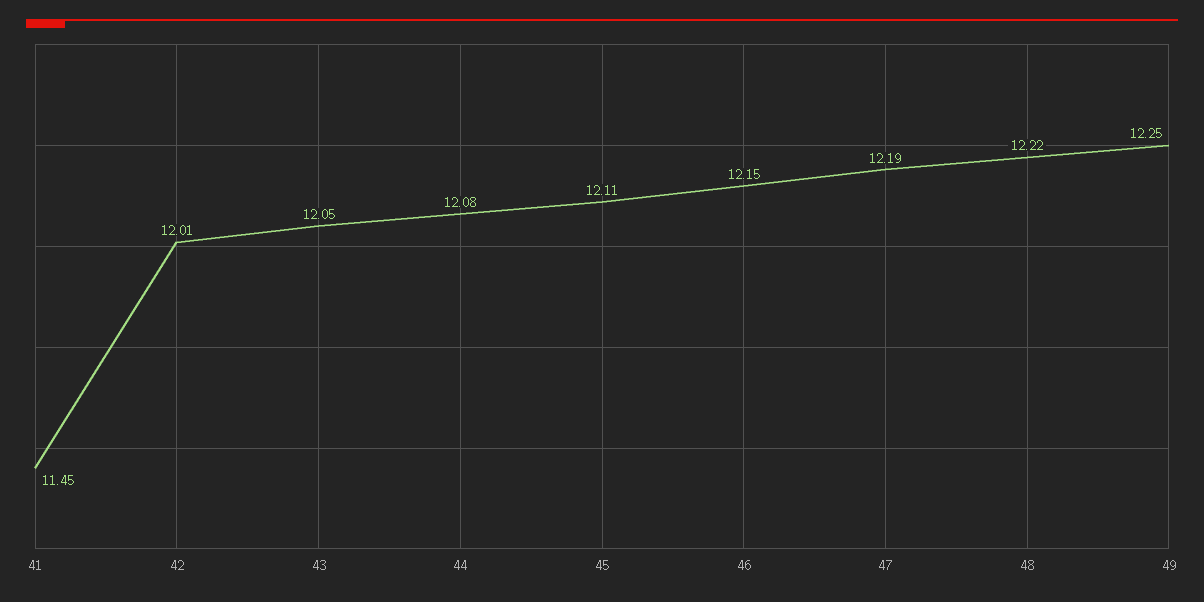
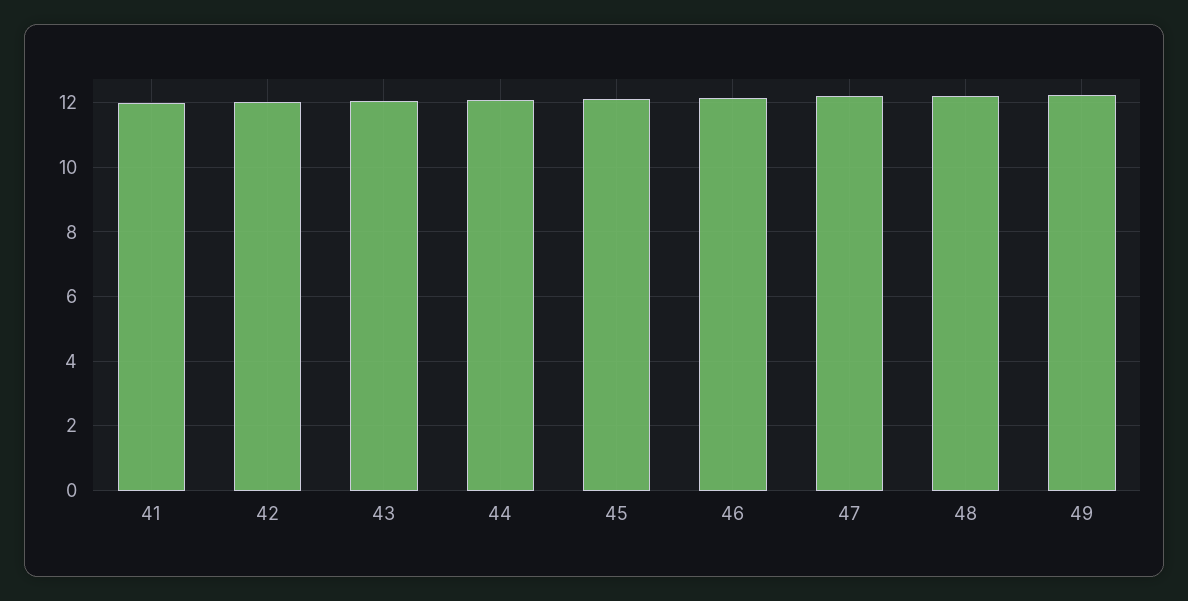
41: 11.45 -> 12

